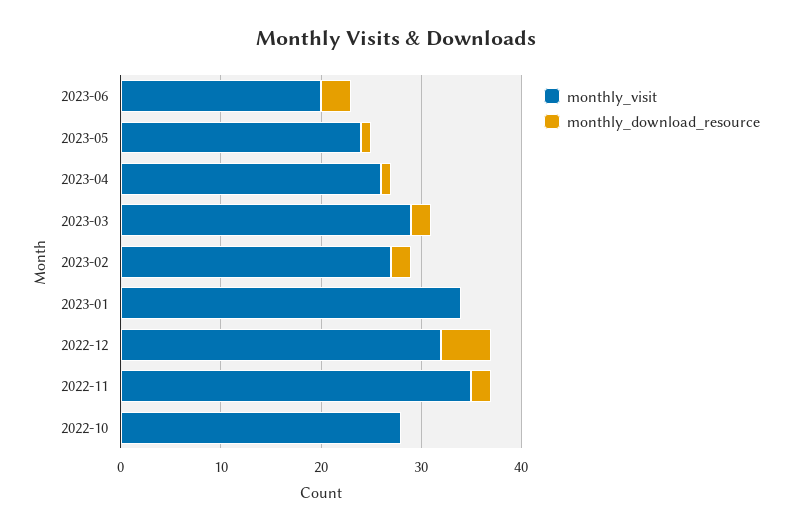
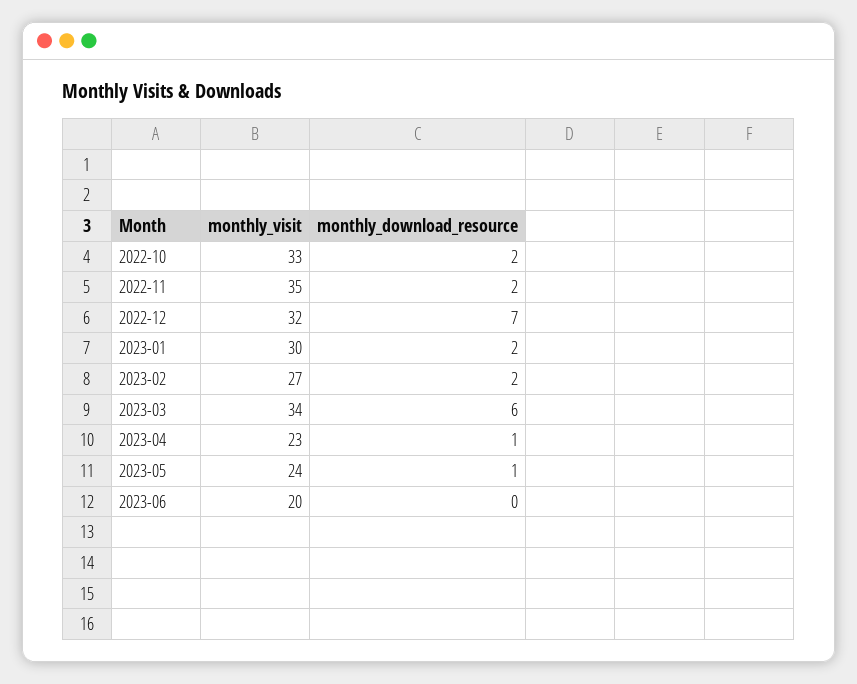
monthly_download_resource, 2023-06: 3 -> 0
monthly_visit, 2023-04: 26 -> 23
monthly_visit, 2023-03: 29 -> 34
monthly_download_resource, 2023-03: 2 -> 6
monthly_visit, 2023-01: 34 -> 30
monthly_download_resource, 2023-01: 0 -> 2
monthly_download_resource, 2022-12: 5 -> 7
monthly_visit, 2022-10: 28 -> 33
monthly_download_resource, 2022-10: 0 -> 2

